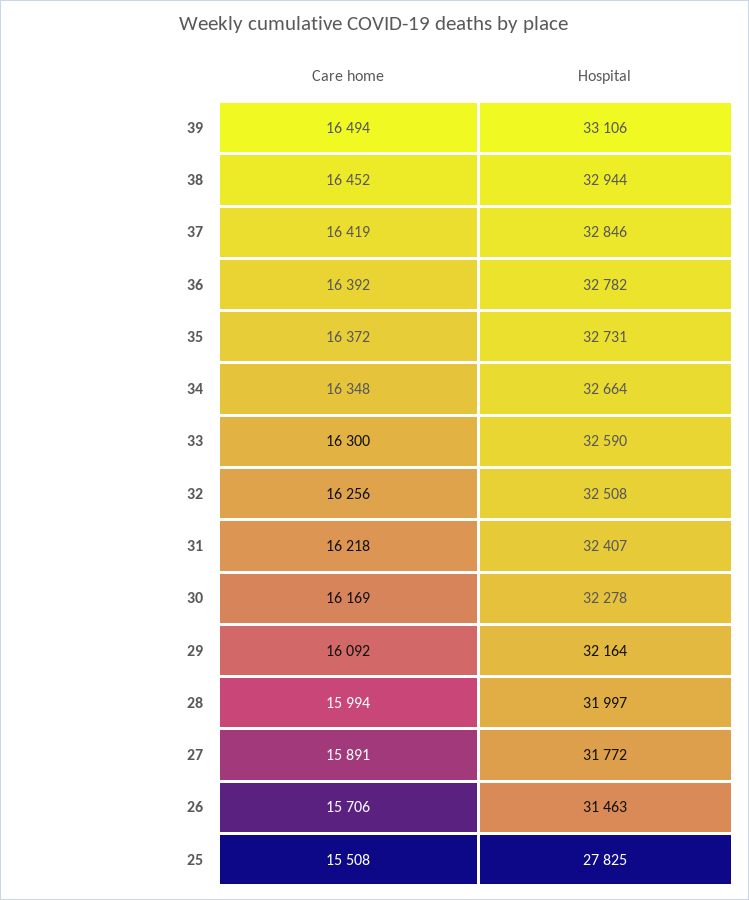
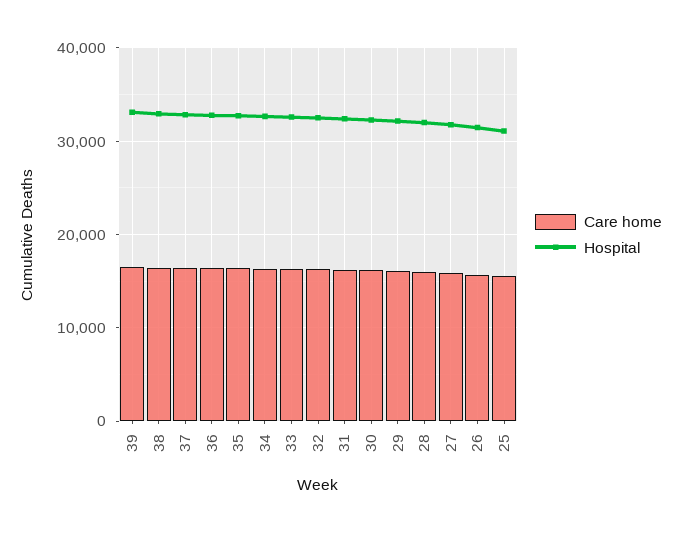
Hospital, 25: 27825 -> 31000

